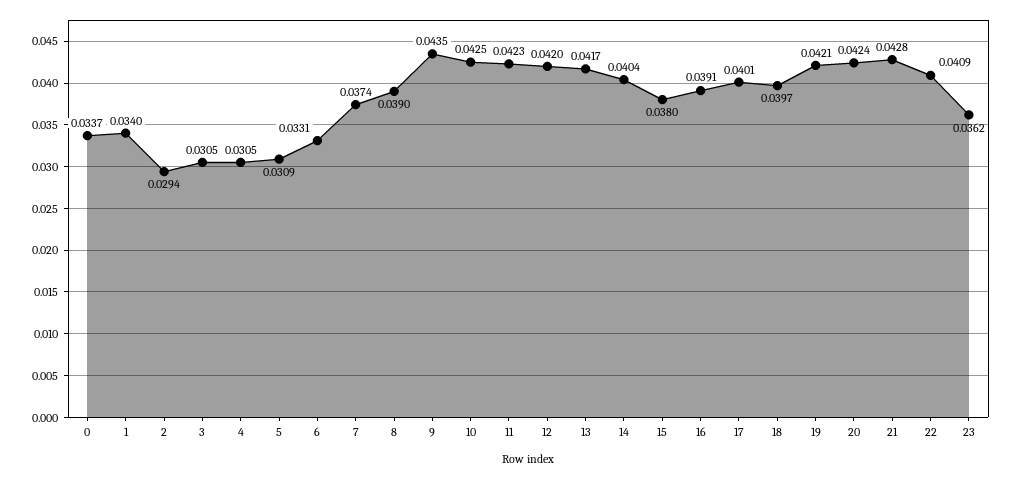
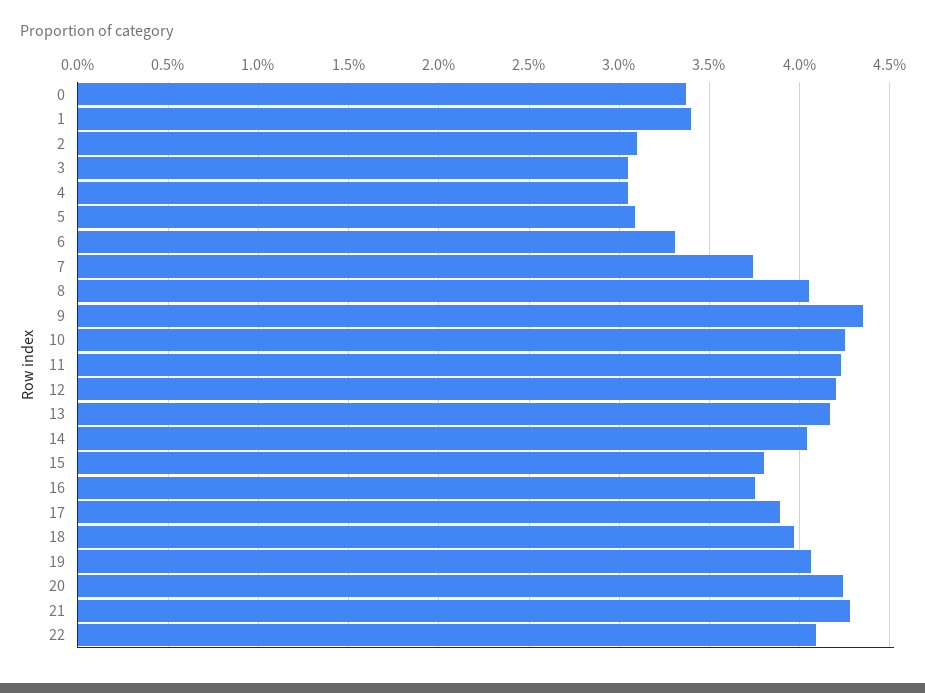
2: 0.0294 -> 0.031
8: 0.039 -> 0.0405
16: 0.0391 -> 0.0375
17: 0.0401 -> 0.039
19: 0.0421 -> 0.0405
23: 0.0362 -> none

